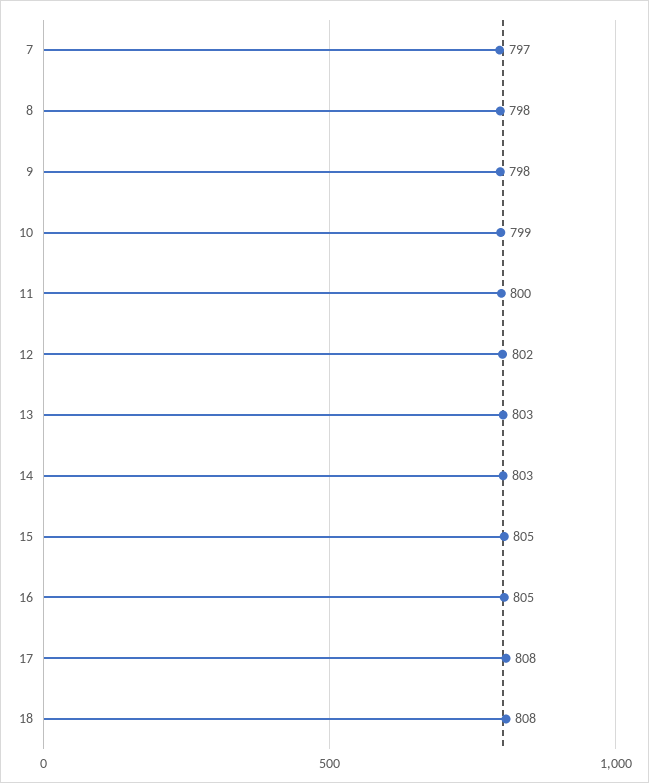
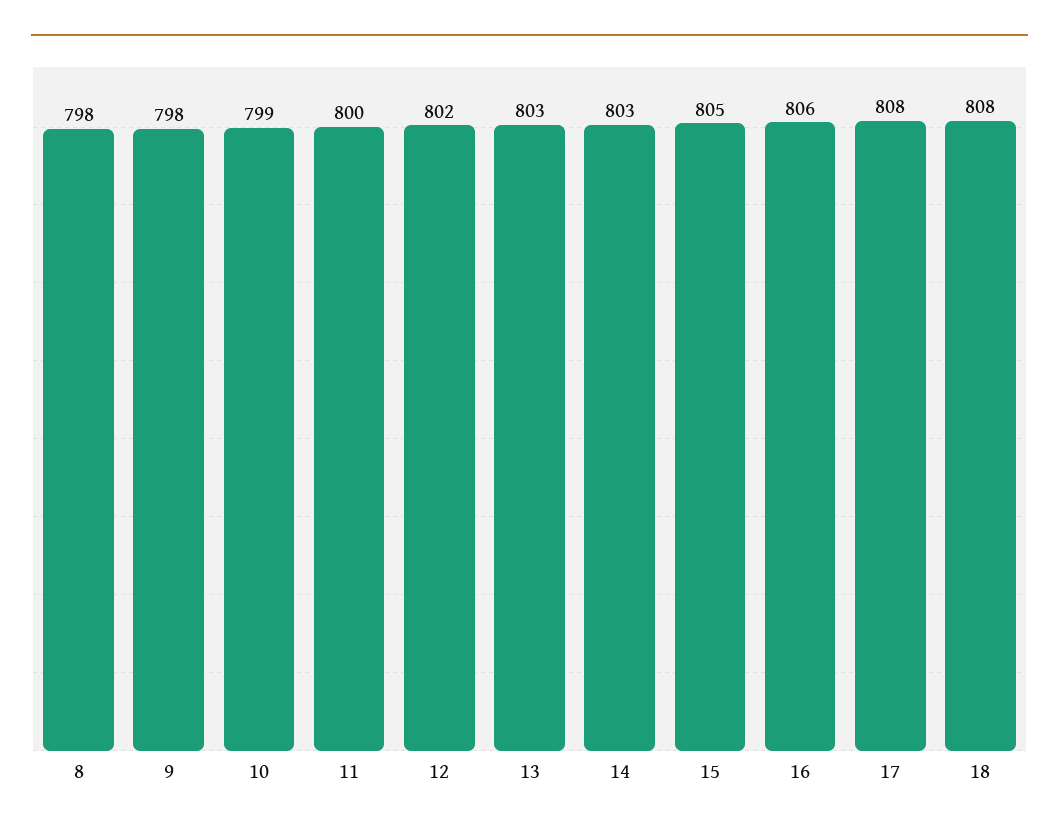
7: 797 -> none
16: 805 -> 806

